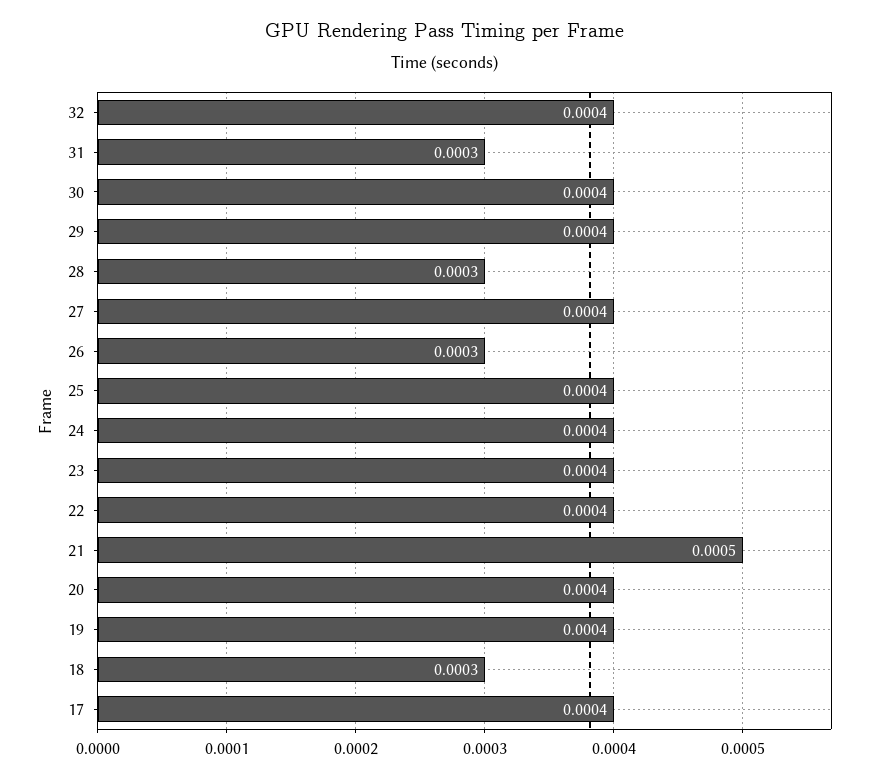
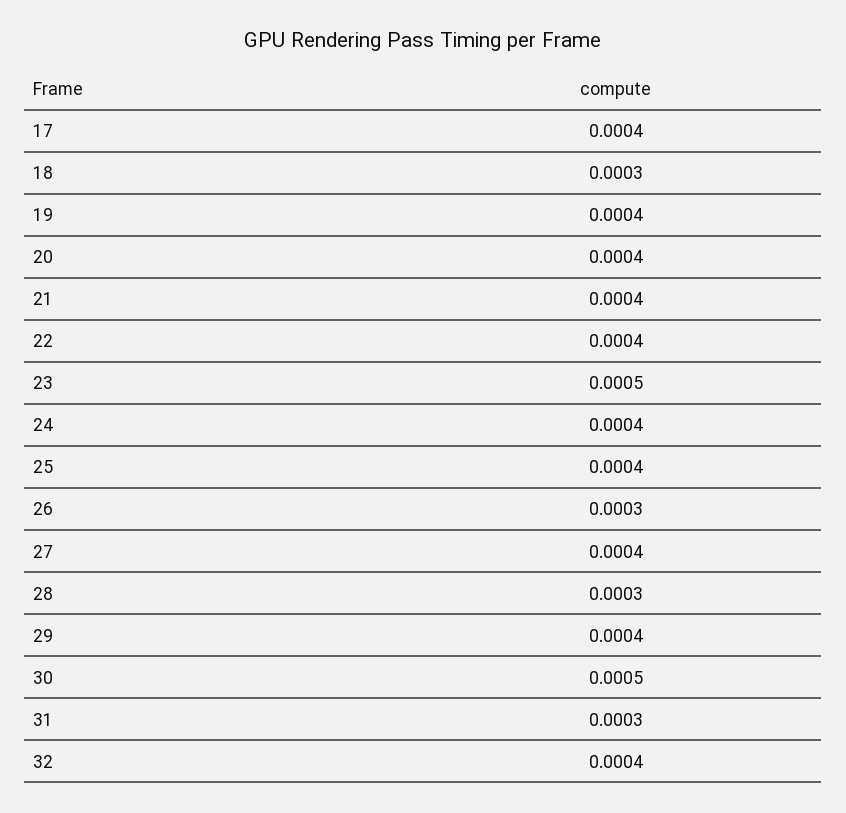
30: 0.0004 -> 0.0005
23: 0.0004 -> 0.0005
21: 0.0005 -> 0.0004

